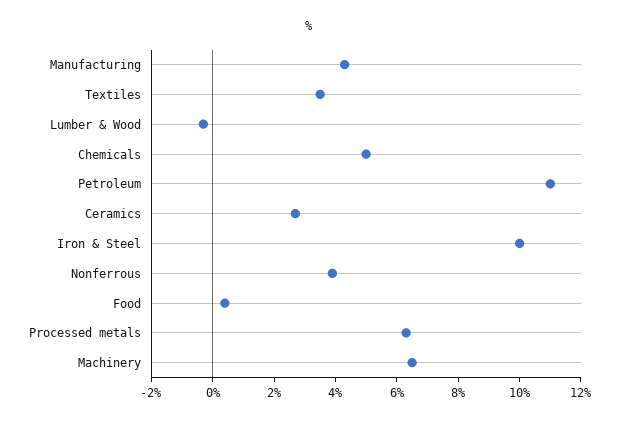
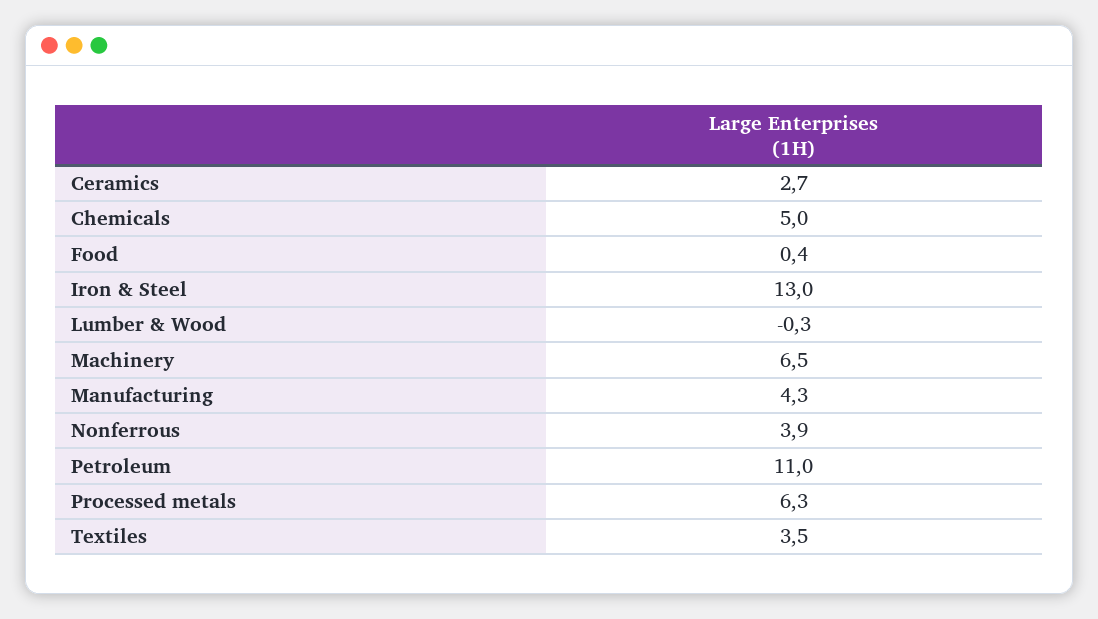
Iron & Steel: 10 -> 13

